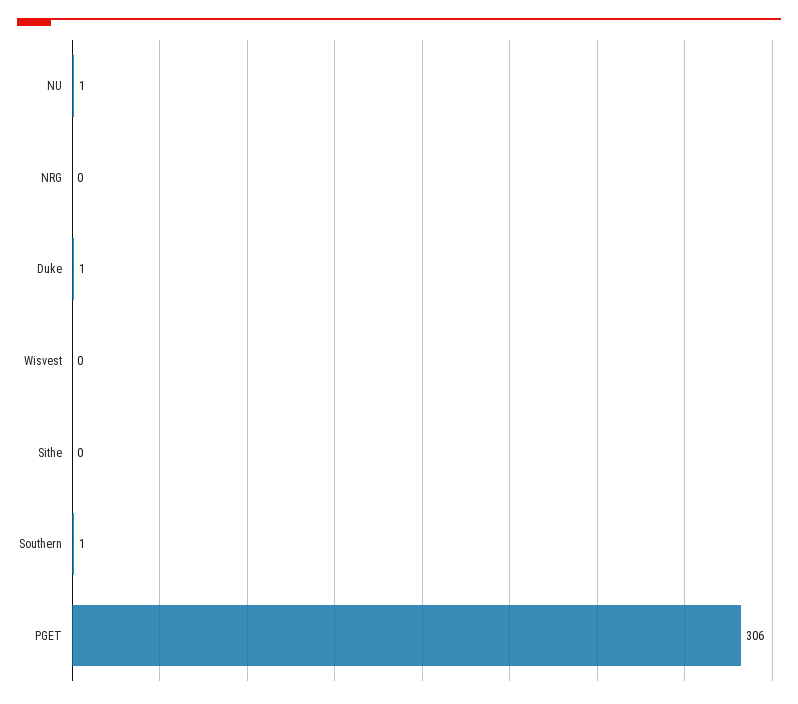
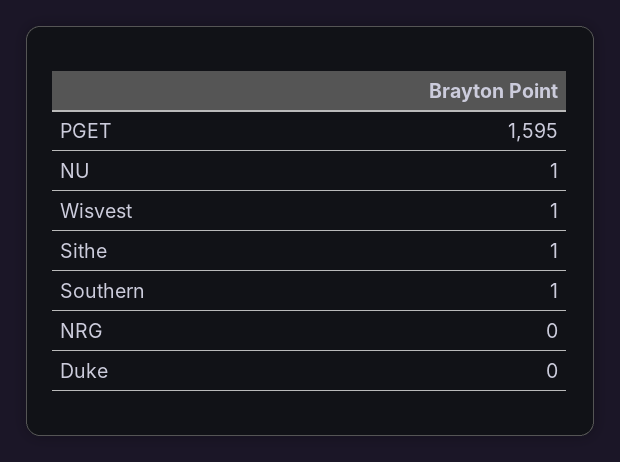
Duke: 1 -> 0
Wisvest: 0 -> 1
Sithe: 0 -> 1
PGET: 306 -> 1595

